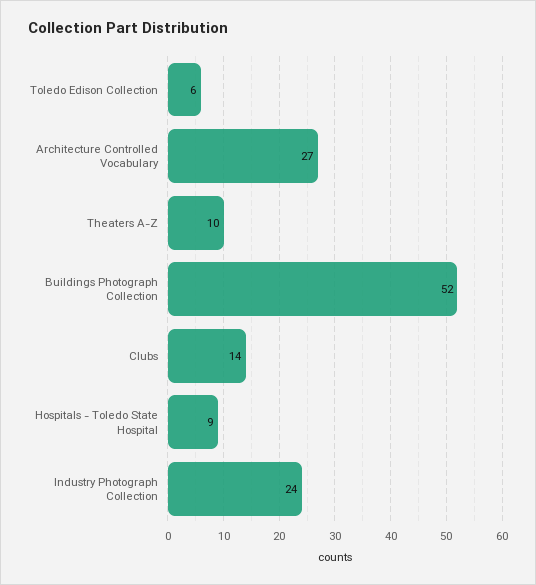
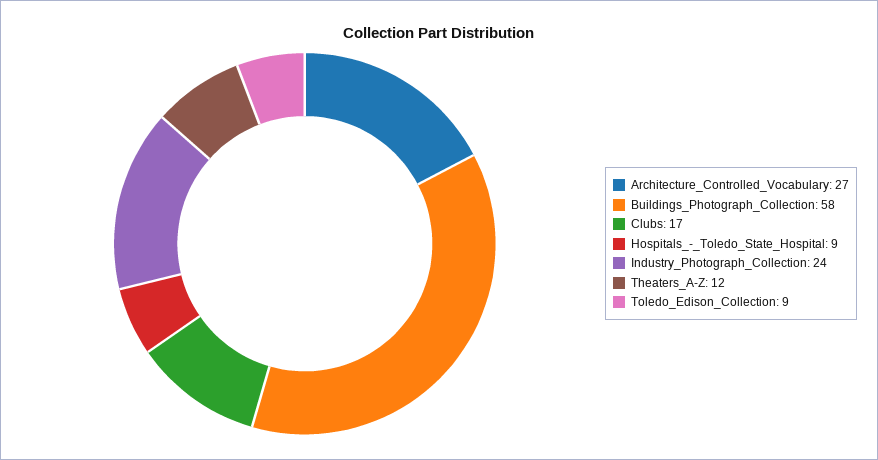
Toledo Edison Collection: 6 -> 9
Theaters A-Z: 10 -> 12
Buildings Photograph Collection: 52 -> 58
Clubs: 14 -> 17

